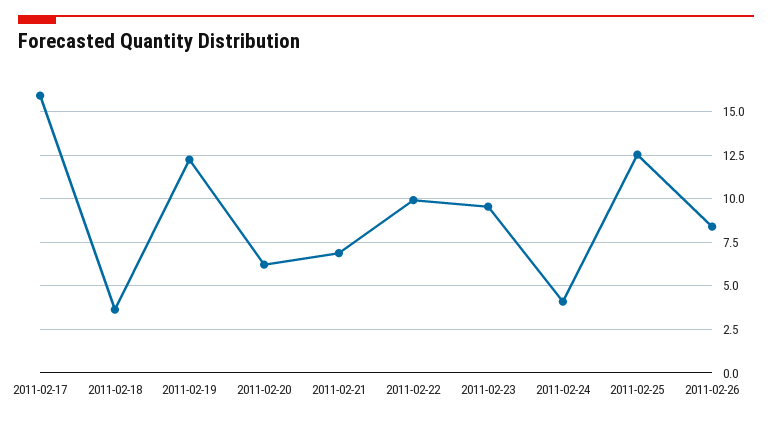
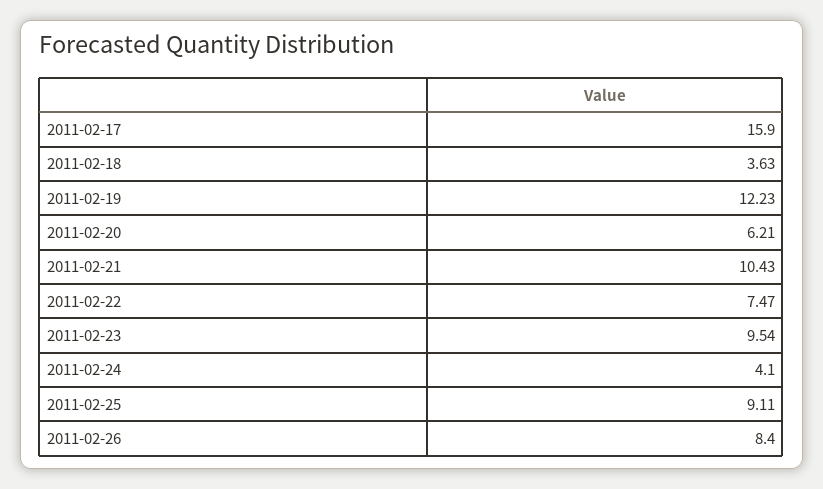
2011-02-21: 7 -> 10.43
2011-02-22: 10 -> 7.47
2011-02-25: 12.5 -> 9.11

